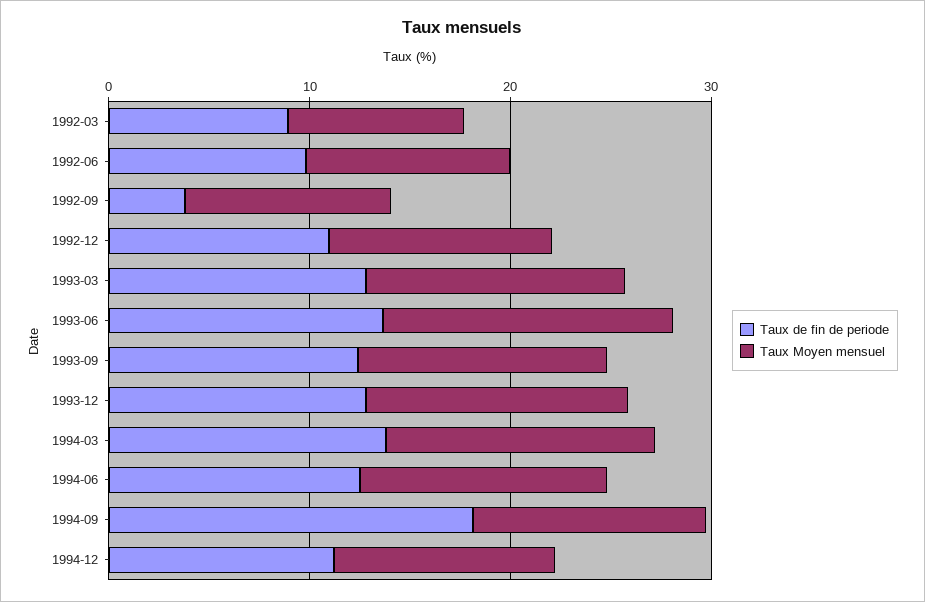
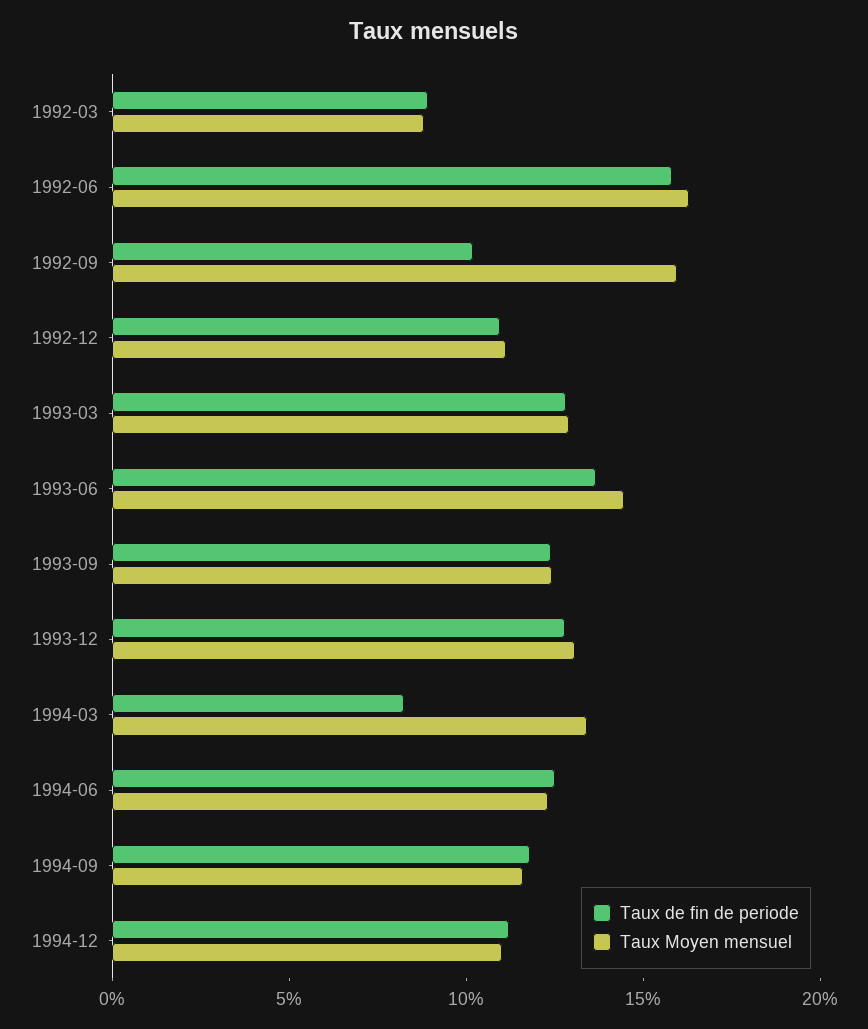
Taux de fin de periode, 1992-06: 10 -> 16
Taux Moyen mensuel, 1992-06: 10 -> 16
Taux de fin de periode, 1992-09: 4 -> 10
Taux Moyen mensuel, 1992-09: 10 -> 16
Taux de fin de periode, 1994-03: 14 -> 8
Taux de fin de periode, 1994-09: 18 -> 12

